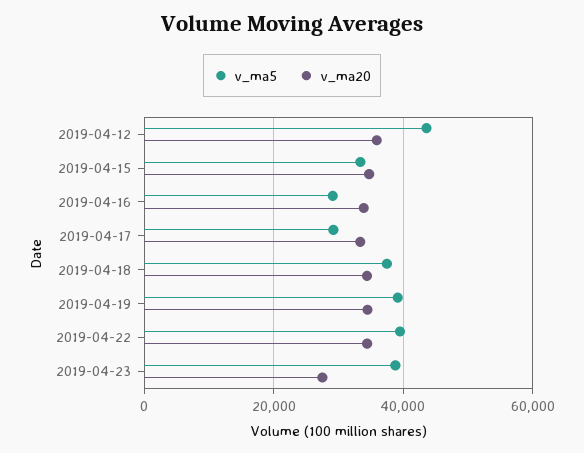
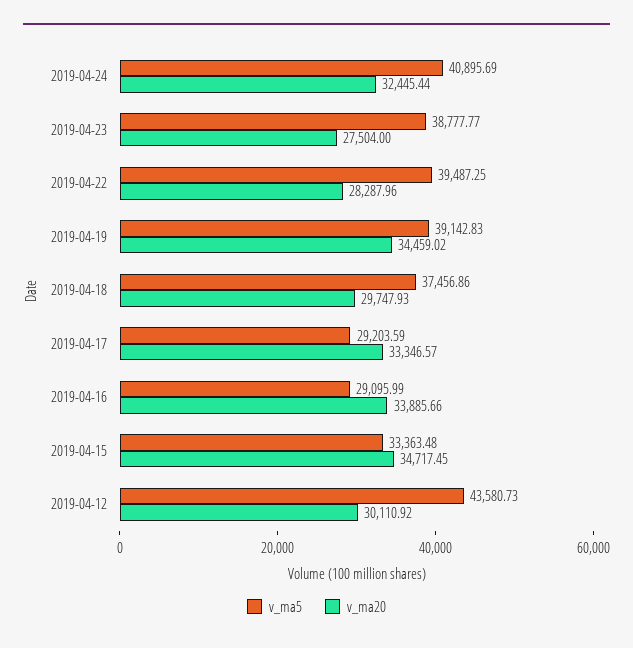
v_ma20, 2019-04-12: 36000 -> 30110.92
v_ma20, 2019-04-18: 34000 -> 29747.93
v_ma20, 2019-04-22: 34000 -> 28287.96
v_ma5, 2019-04-24: none -> 40895.69
v_ma20, 2019-04-24: none -> 32445.44

